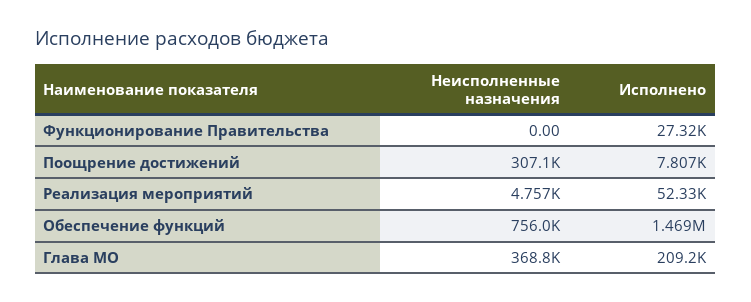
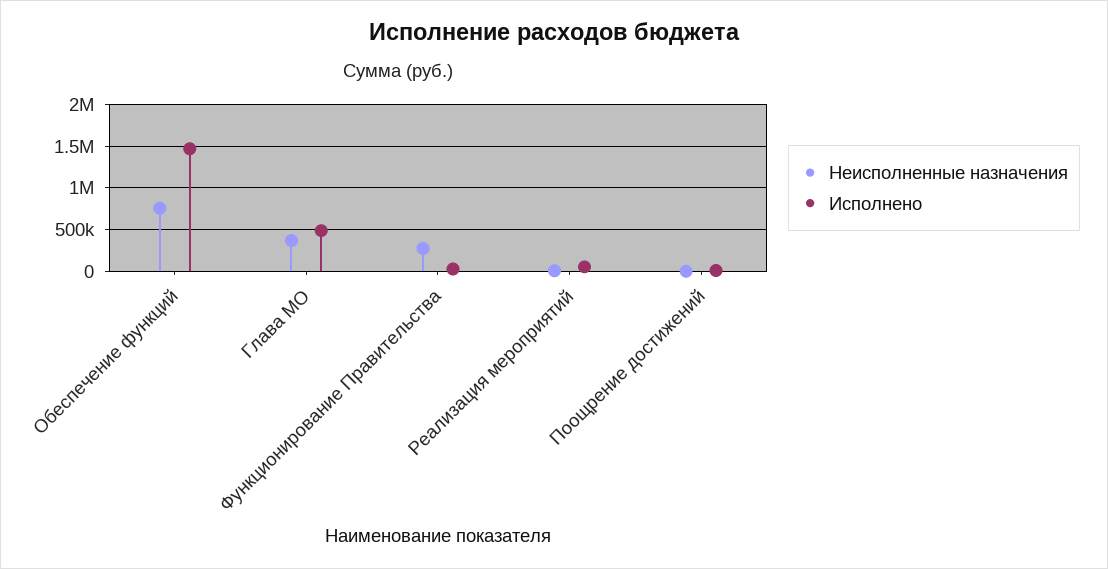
Неисполненные назначения, Функционирование Правительства: 0 -> 300000
Неисполненные назначения, Поощрение достижений: 307100 -> 0
Исполнено, Глава МО: 209200 -> 500000

